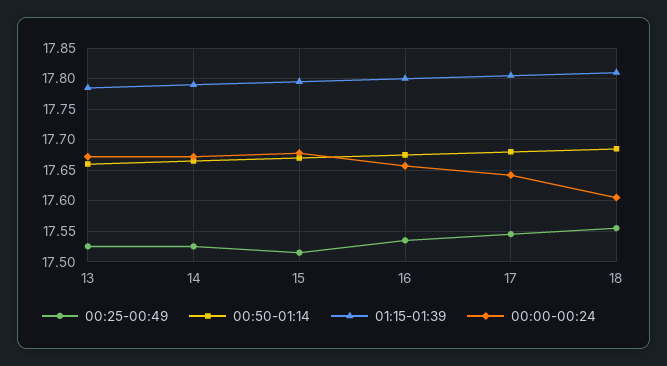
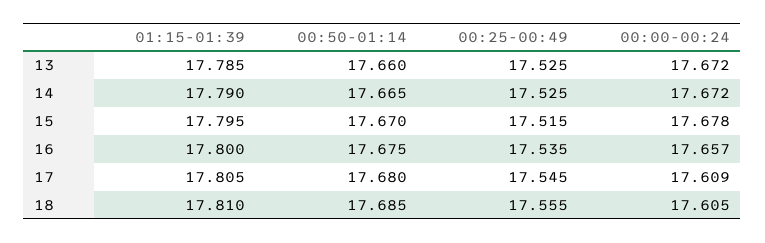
00:00-00:24, 17: 17.64 -> 17.609

